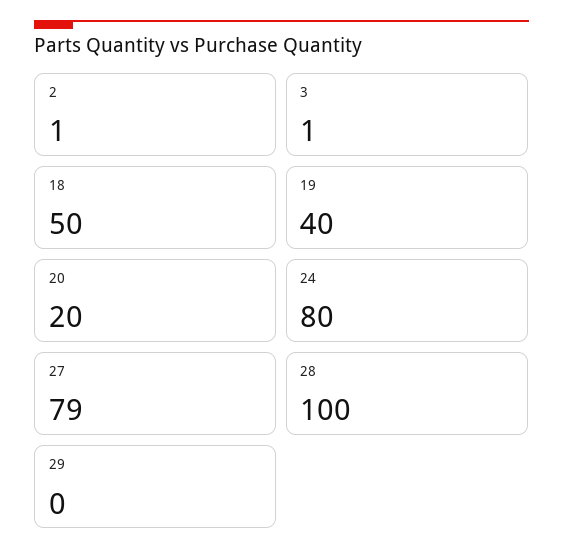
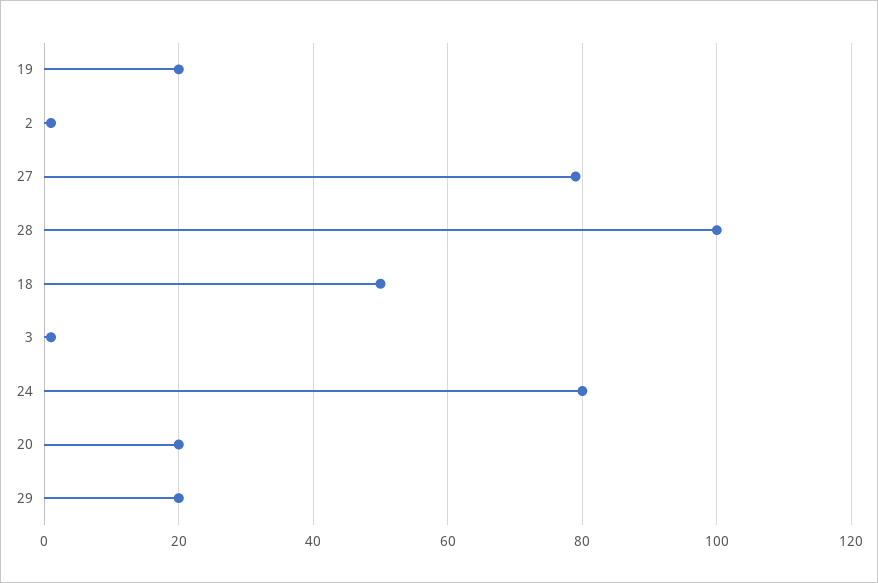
19: 40 -> 20
29: 0 -> 20

